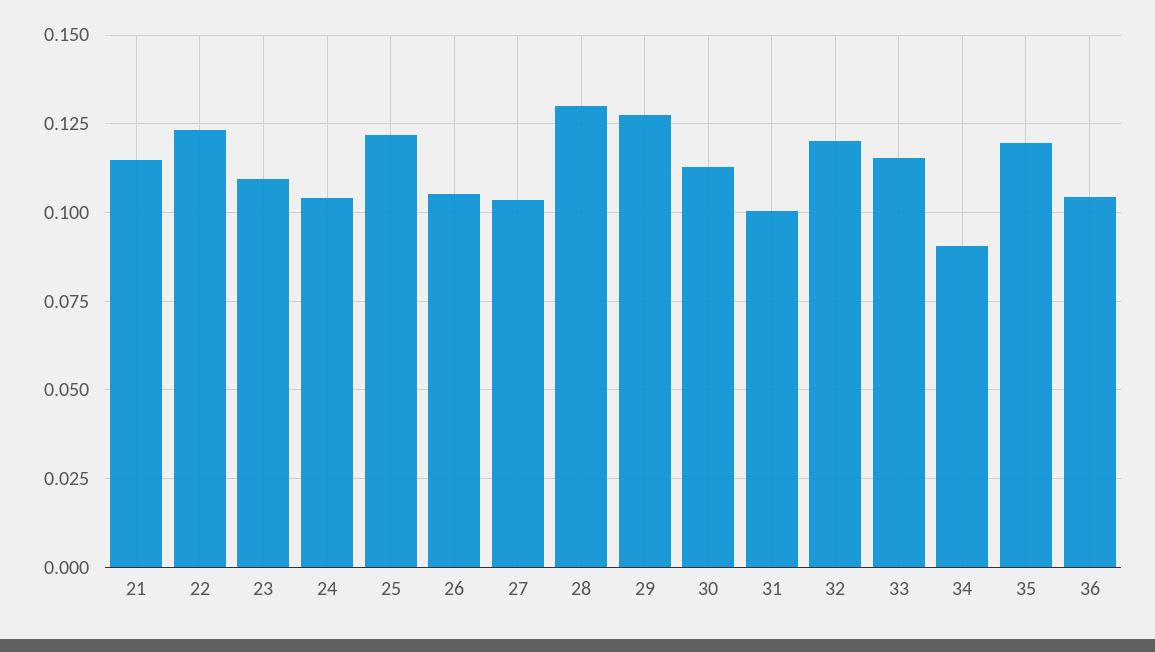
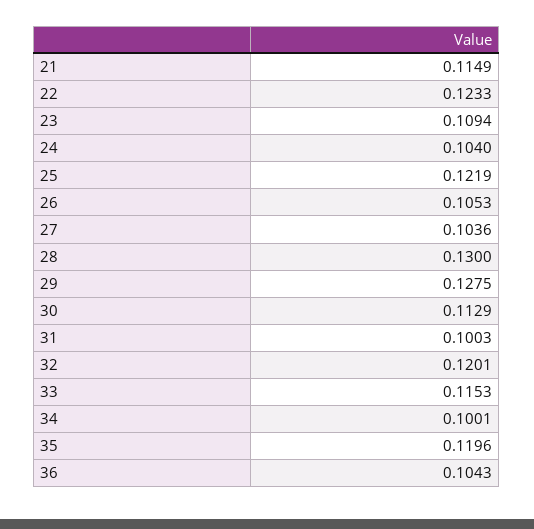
34: 0.09 -> 0.1001

